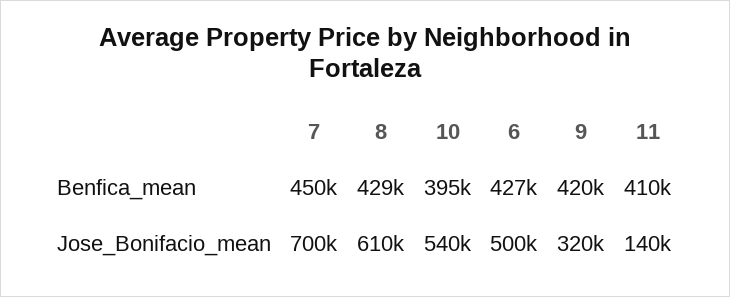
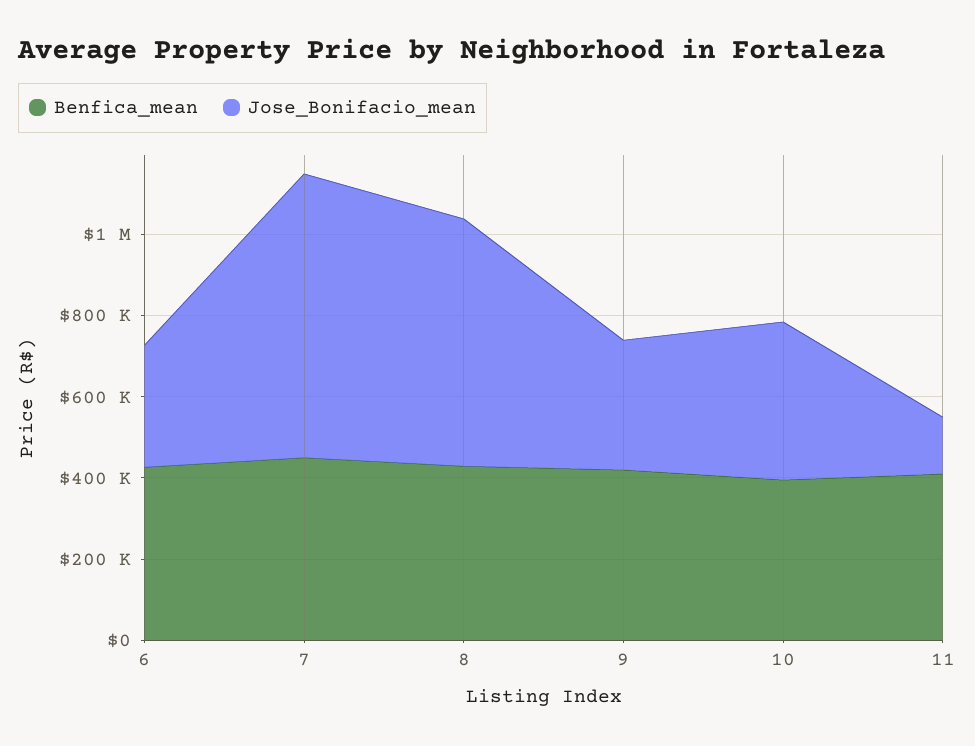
Jose_Bonifacio_mean, 10: 540000 -> 400000
Jose_Bonifacio_mean, 6: 500000 -> 300000

